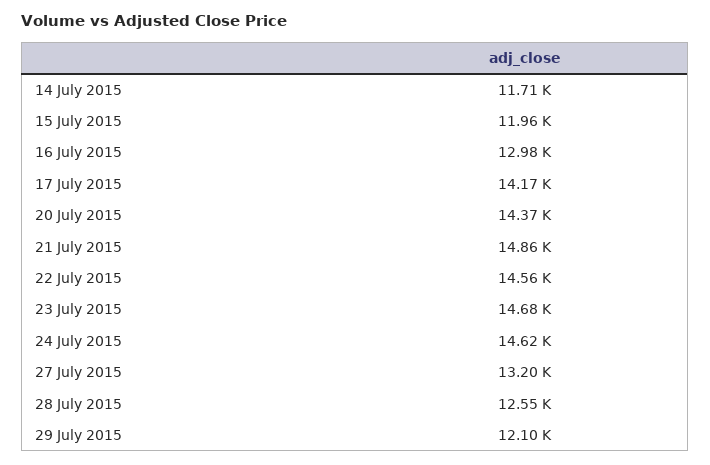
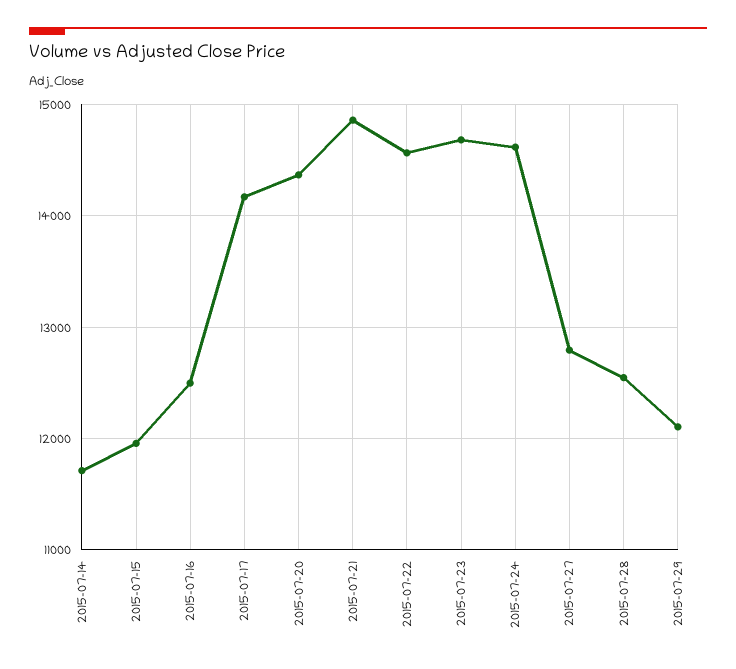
16 July 2015: 12980 -> 12500
27 July 2015: 13200 -> 12800

